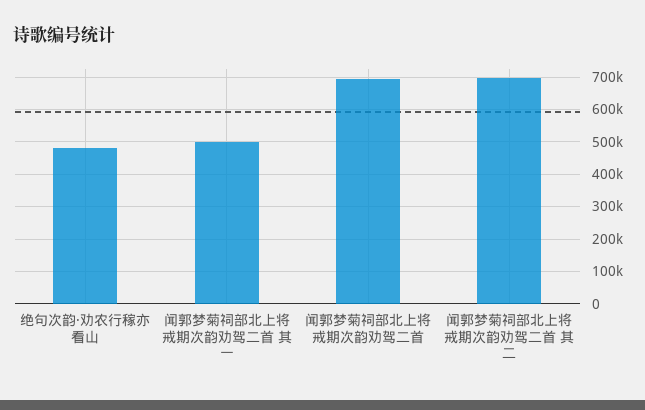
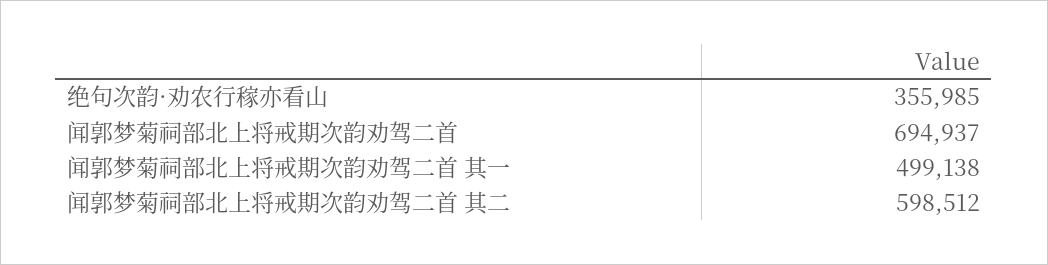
绝句次韵·劝农行稼亦看山: 480000 -> 355985
闻郭梦菊祠部北上将戒期次韵劝驾二首 其二: 700000 -> 598512

